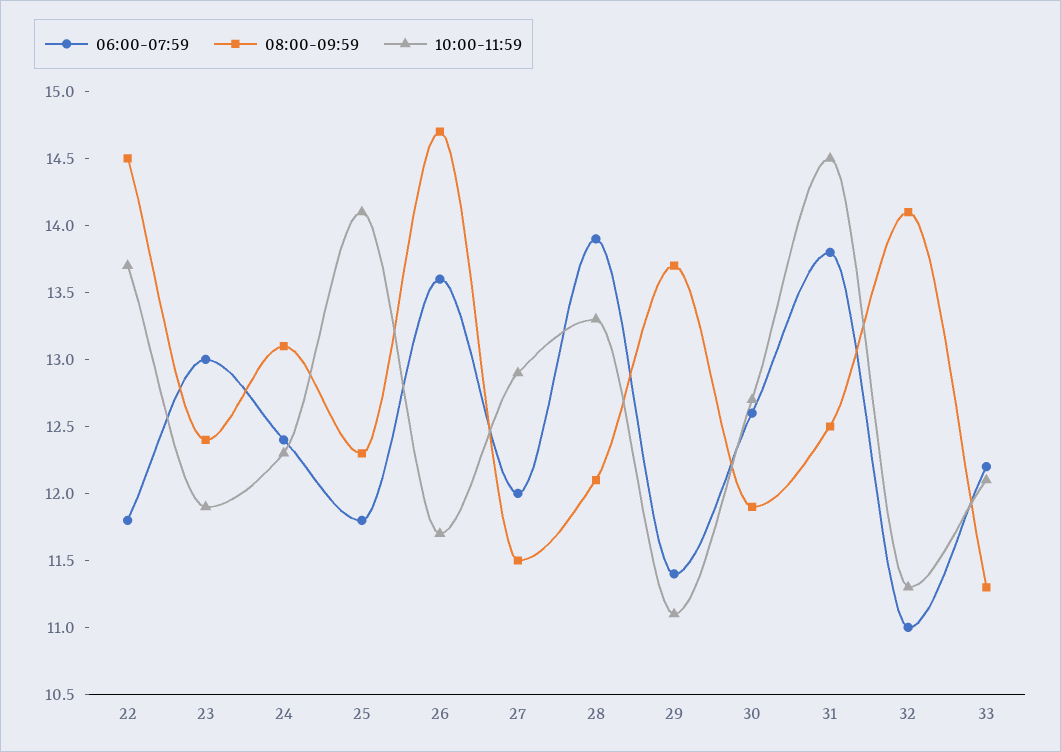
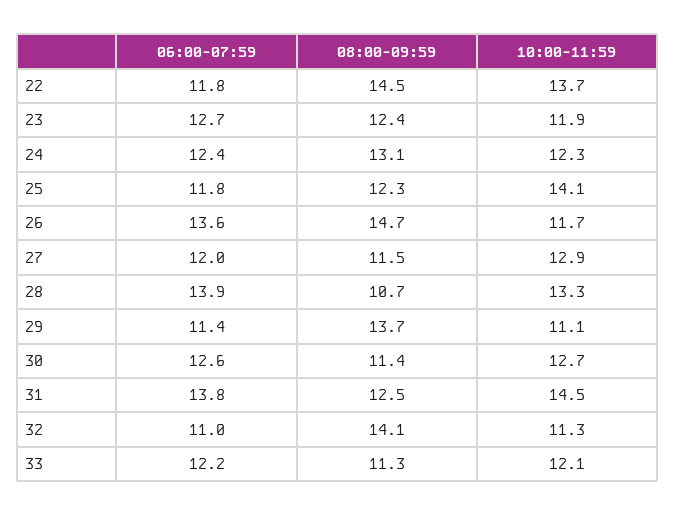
06:00-07:59, 23: 13 -> 12.7
08:00-09:59, 28: 12.1 -> 10.7
08:00-09:59, 30: 11.9 -> 11.4

